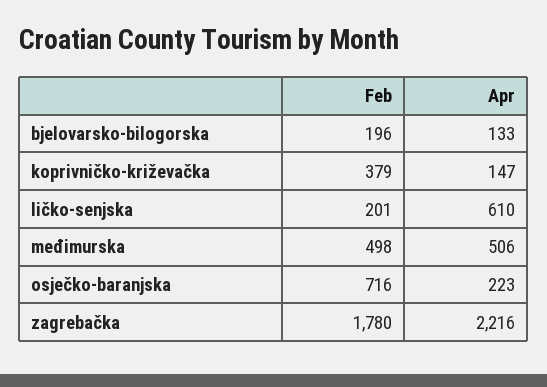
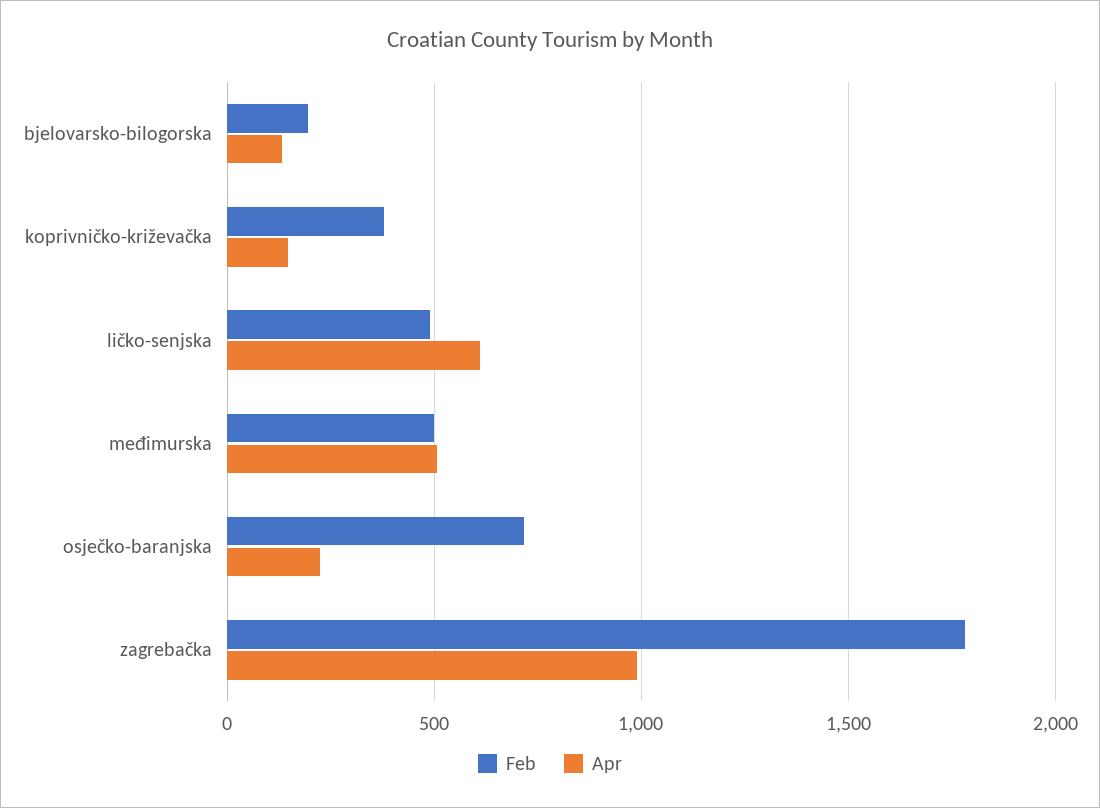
Feb, ličko-senjska: 201 -> 500
Apr, zagrebačka: 2216 -> 1000

